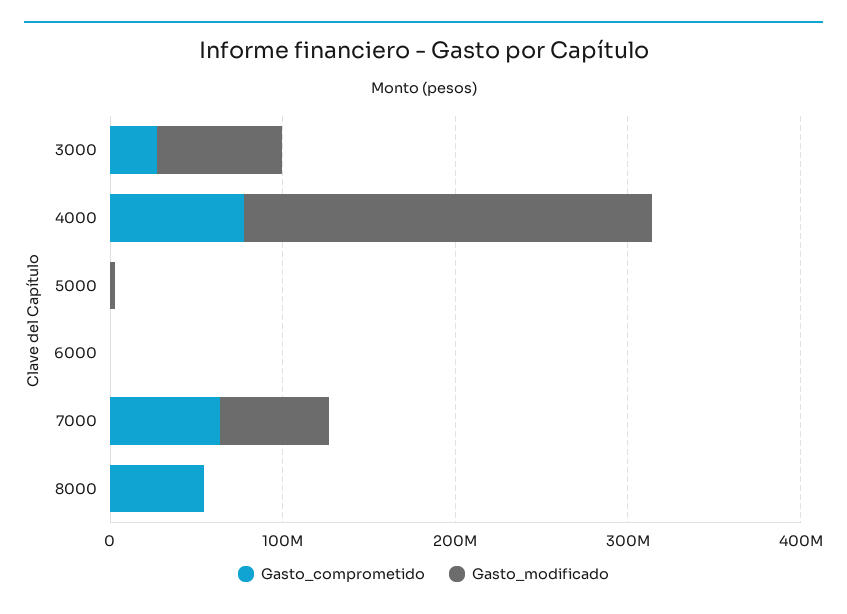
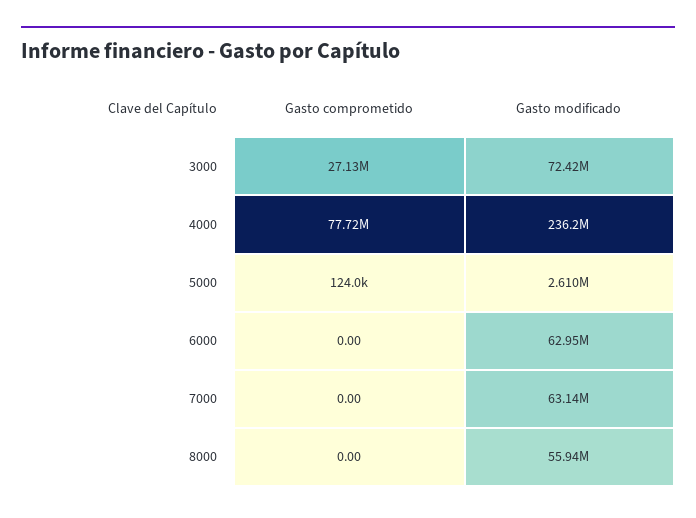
Gasto_modificado, 6000: 0 -> 62950000
Gasto_comprometido, 7000: 60000000 -> 0
Gasto_comprometido, 8000: 60000000 -> 0
Gasto_modificado, 8000: 0 -> 55940000

